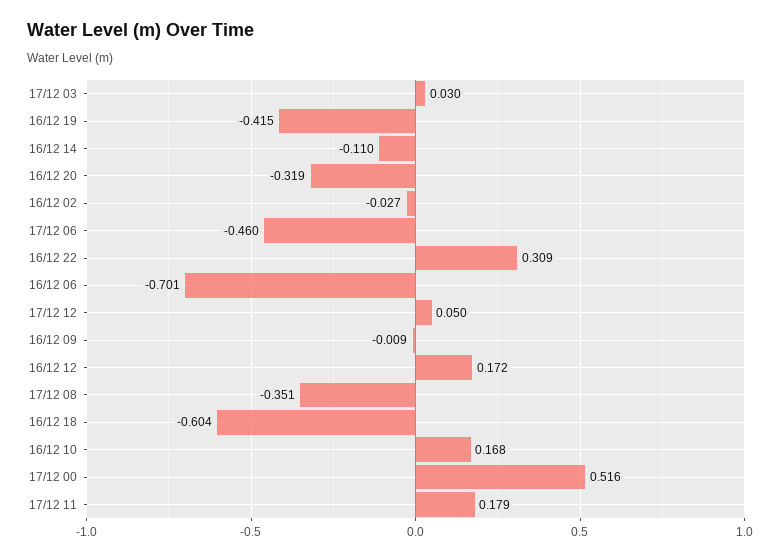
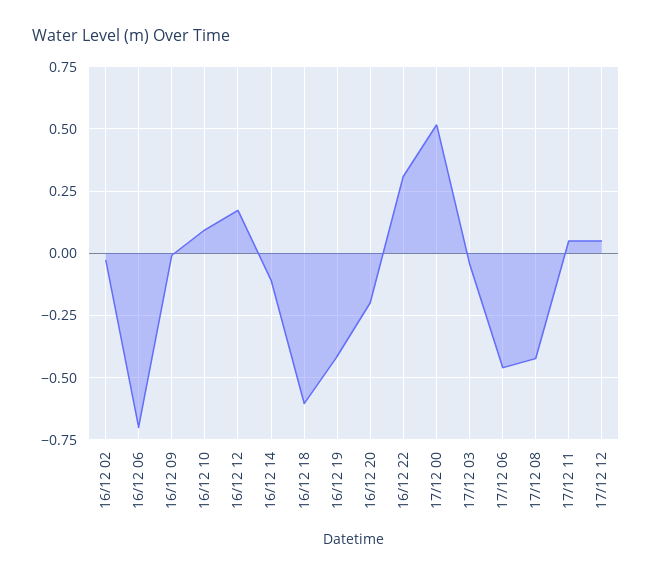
17/12 03: 0.03 -> -0.05
16/12 20: -0.319 -> -0.2
17/12 08: -0.351 -> -0.425
16/12 10: 0.168 -> 0.1
17/12 11: 0.179 -> 0.05

